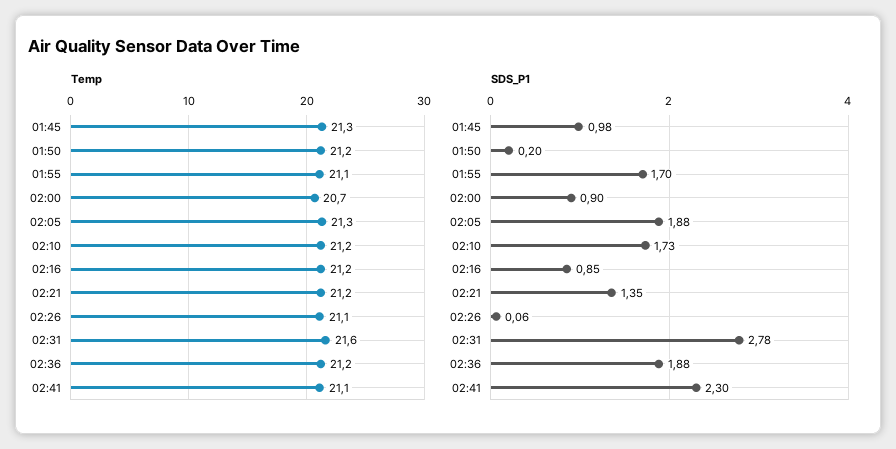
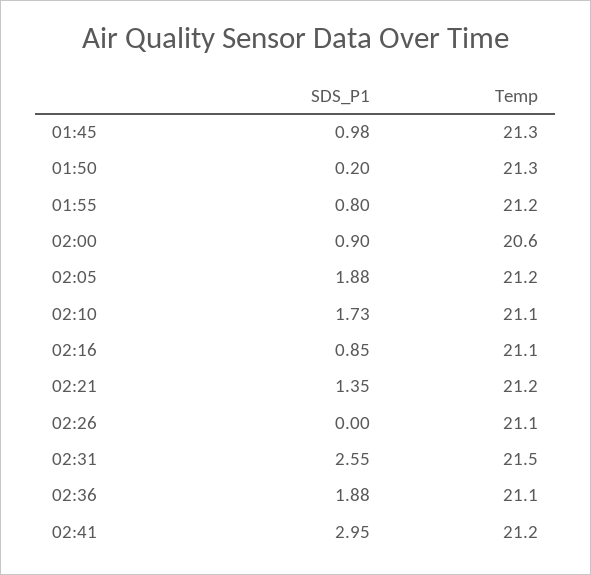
Temp, 01:50: 21.2 -> 21.3
Temp, 01:55: 21.1 -> 21.2
Temp, 02:00: 20.7 -> 20.6
Temp, 02:05: 21.3 -> 21.2
Temp, 02:10: 21.2 -> 21.1
Temp, 02:16: 21.2 -> 21.1
Temp, 02:31: 21.6 -> 21.5
Temp, 02:36: 21.2 -> 21.1
Temp, 02:41: 21.1 -> 21.2
SDS_P1, 01:55: 1.7 -> 0.8
SDS_P1, 02:26: 0.06 -> 0
SDS_P1, 02:31: 2.78 -> 2.55
SDS_P1, 02:41: 2.3 -> 2.95

